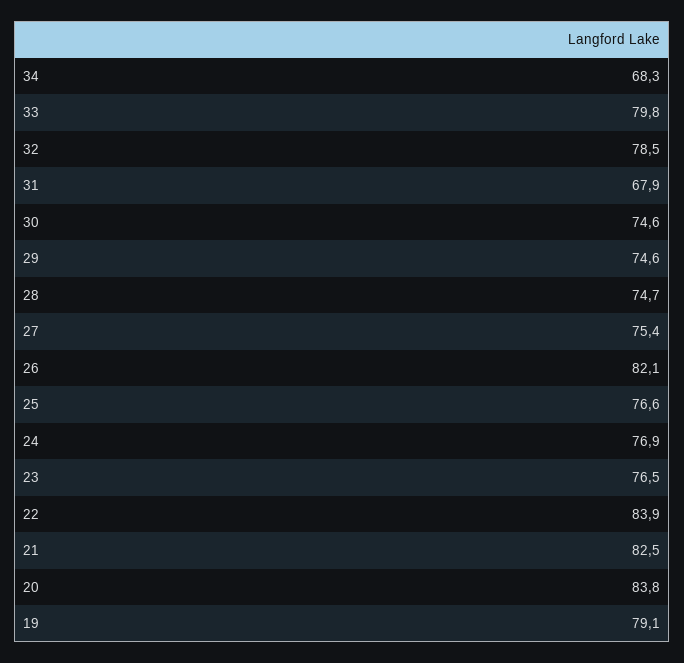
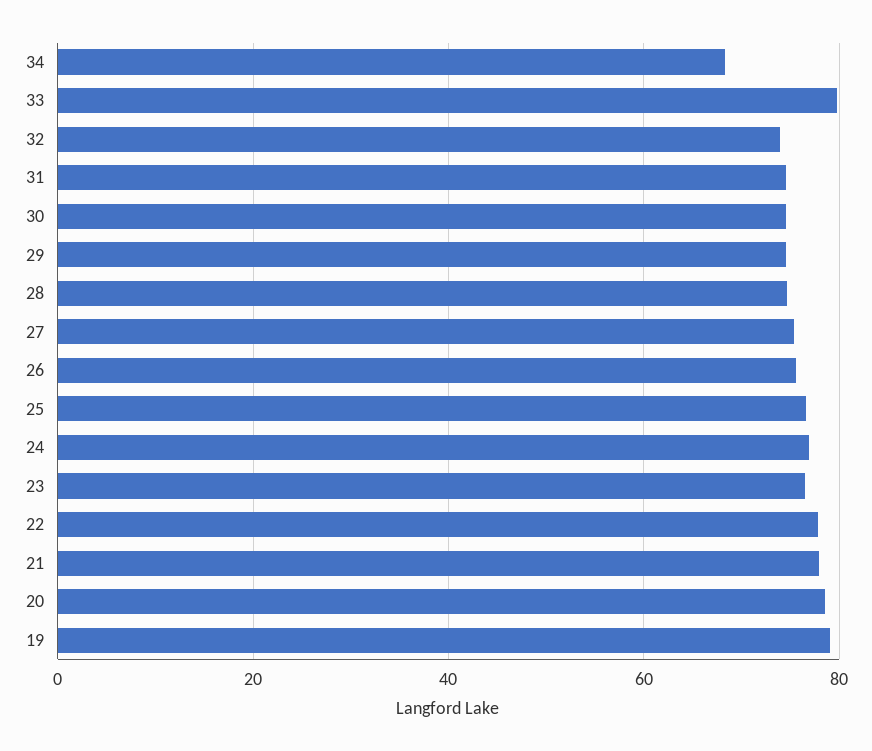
32: 78.5 -> 74
31: 67.9 -> 74
26: 82.1 -> 76
22: 83.9 -> 78
21: 82.5 -> 78
20: 83.8 -> 78

